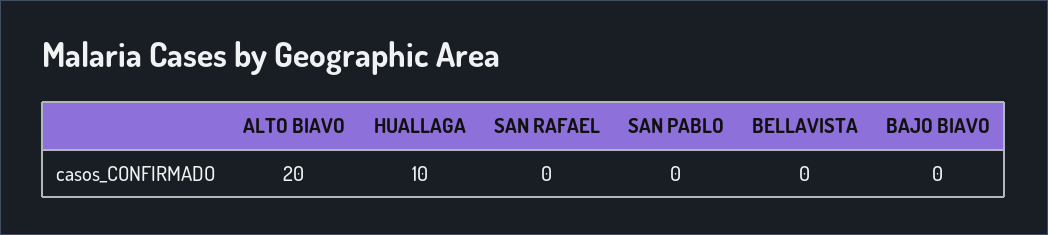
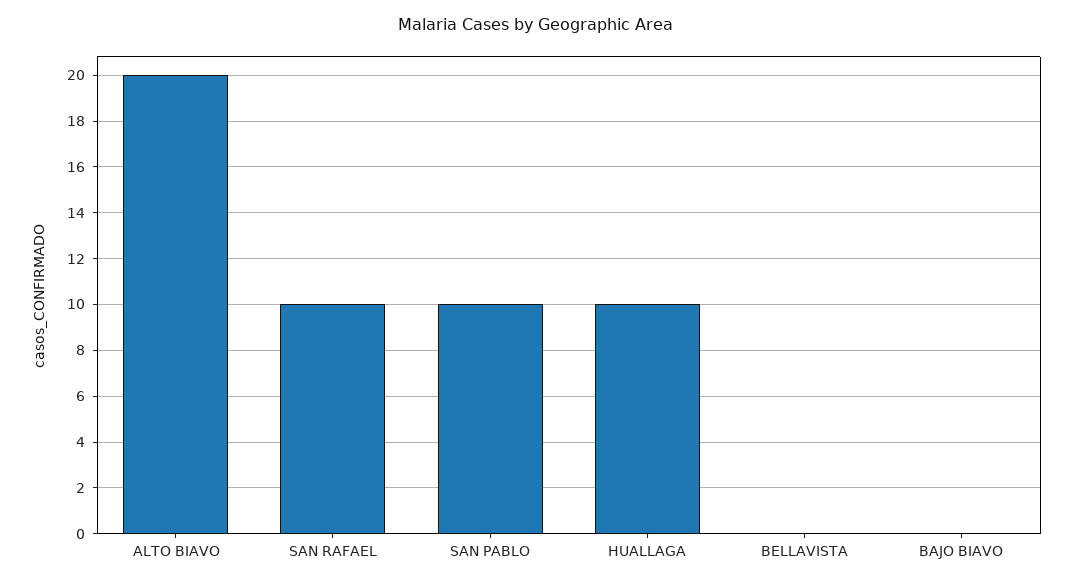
SAN RAFAEL: 0 -> 10
SAN PABLO: 0 -> 10

